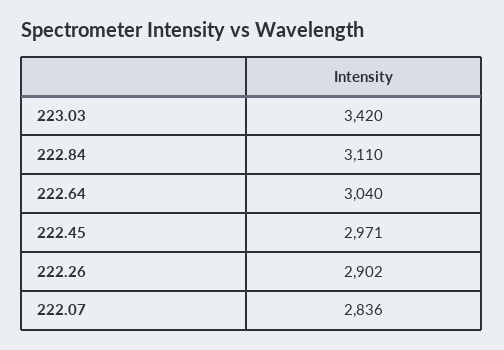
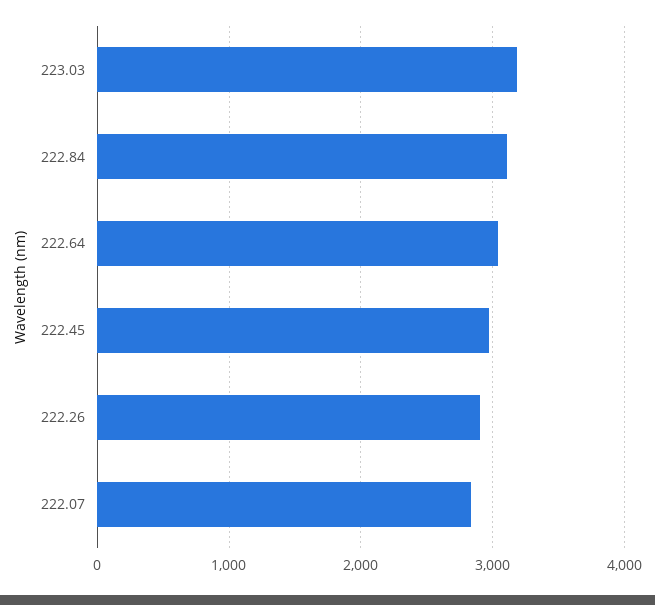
223.03: 3420 -> 3200

